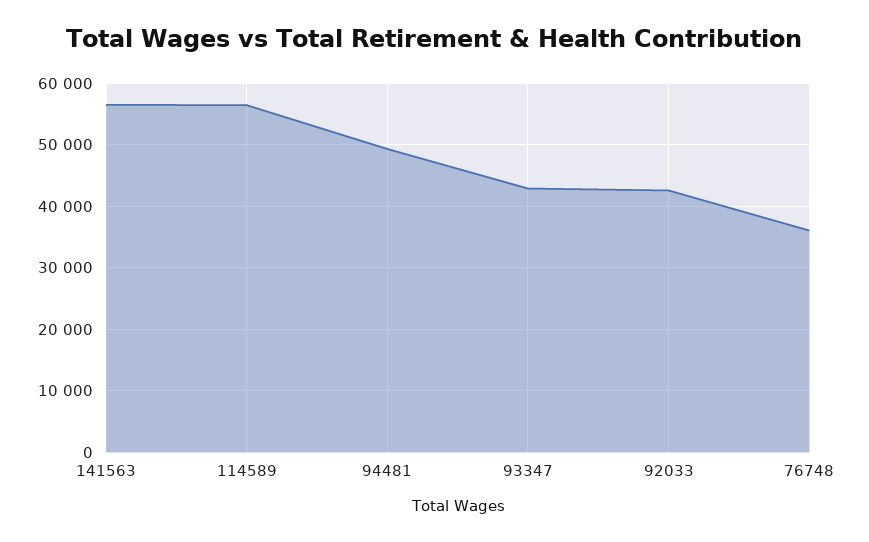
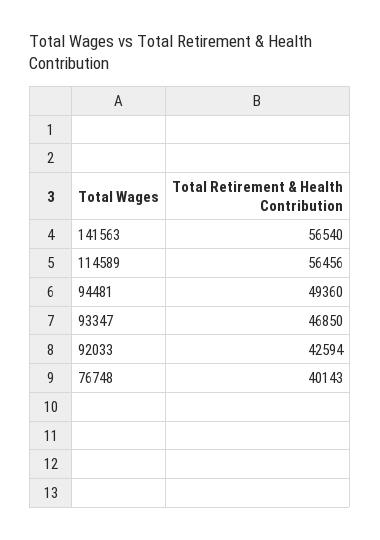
93347: 43000 -> 46850
76748: 36000 -> 40143

